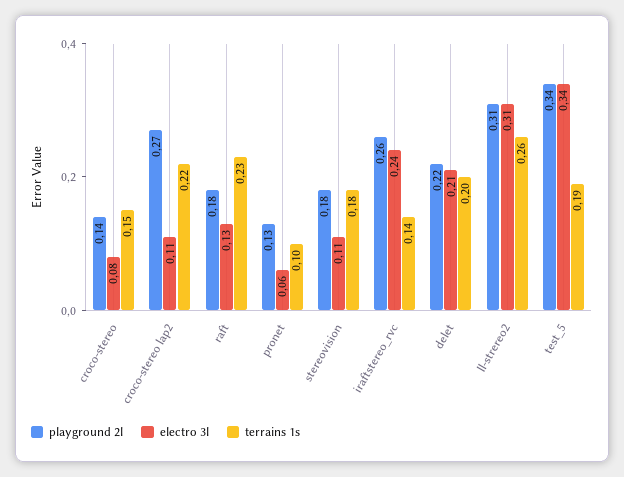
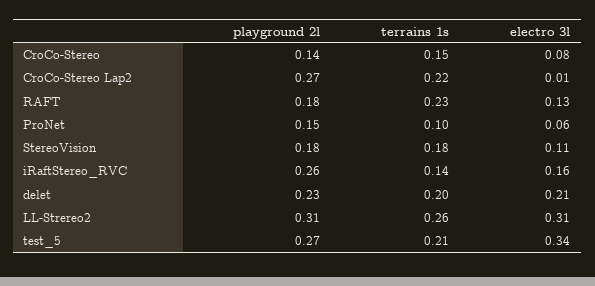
electro 3l, croco-stereo lap2: 0.11 -> 0.01
playground 2l, pronet: 0.13 -> 0.15
electro 3l, iraftstereo_rvc: 0.24 -> 0.16
playground 2l, delet: 0.22 -> 0.23
playground 2l, test_5: 0.34 -> 0.27
terrains 1s, test_5: 0.19 -> 0.21

